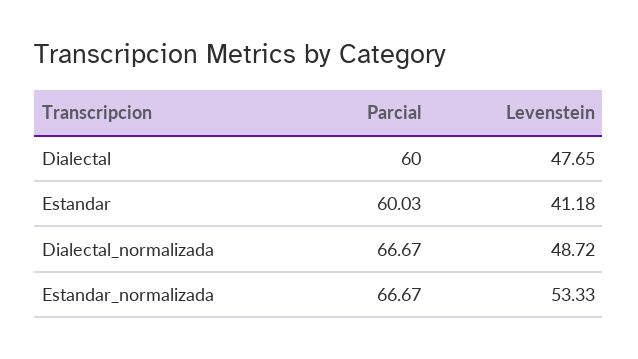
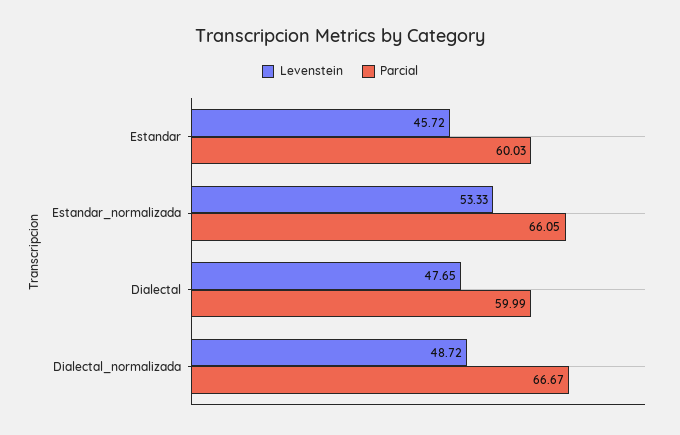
Parcial, Dialectal: 60 -> 59.99
Levenstein, Estandar: 41.18 -> 45.72
Parcial, Estandar_normalizada: 66.67 -> 66.05

